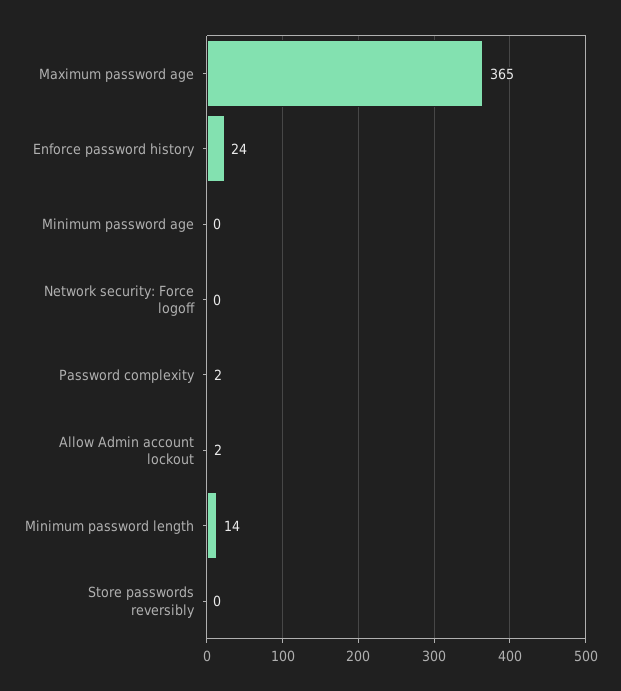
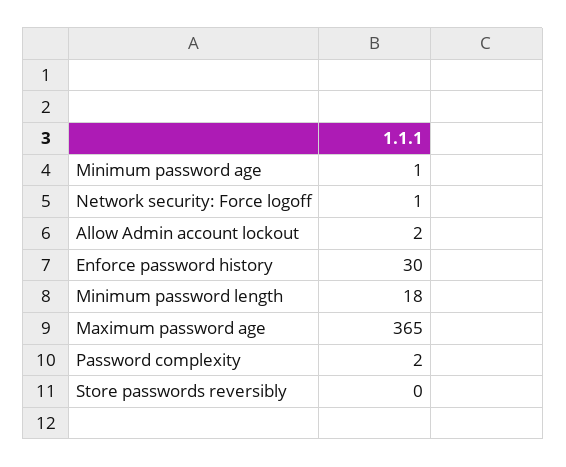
Enforce password history: 24 -> 30
Minimum password age: 0 -> 1
Network security: Force logoff: 0 -> 1
Minimum password length: 14 -> 18

